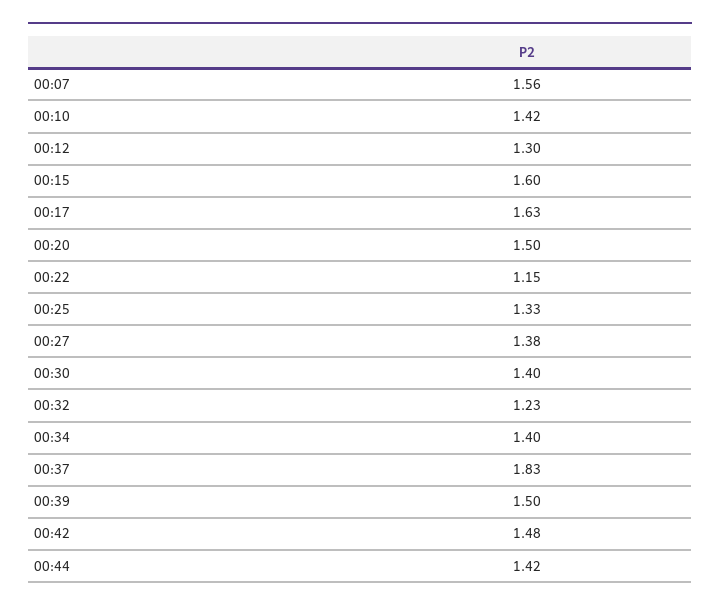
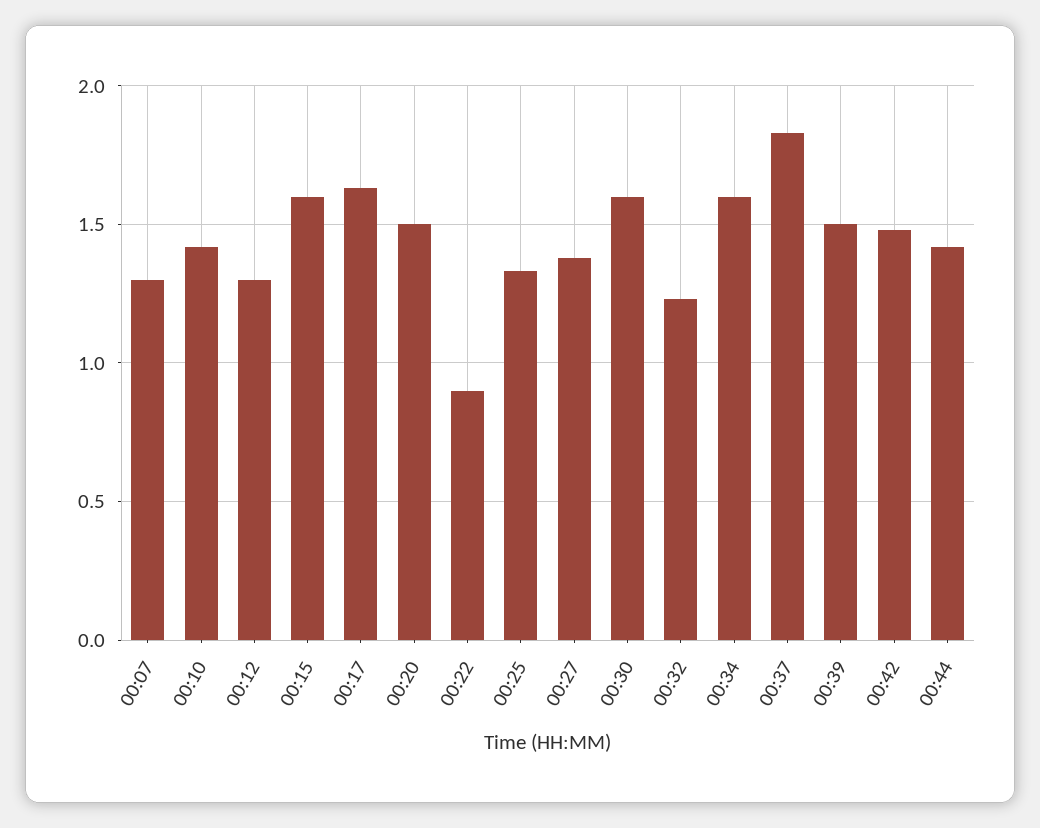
00:07: 1.56 -> 1.3
00:22: 1.15 -> 0.9
00:30: 1.4 -> 1.6
00:34: 1.4 -> 1.6

